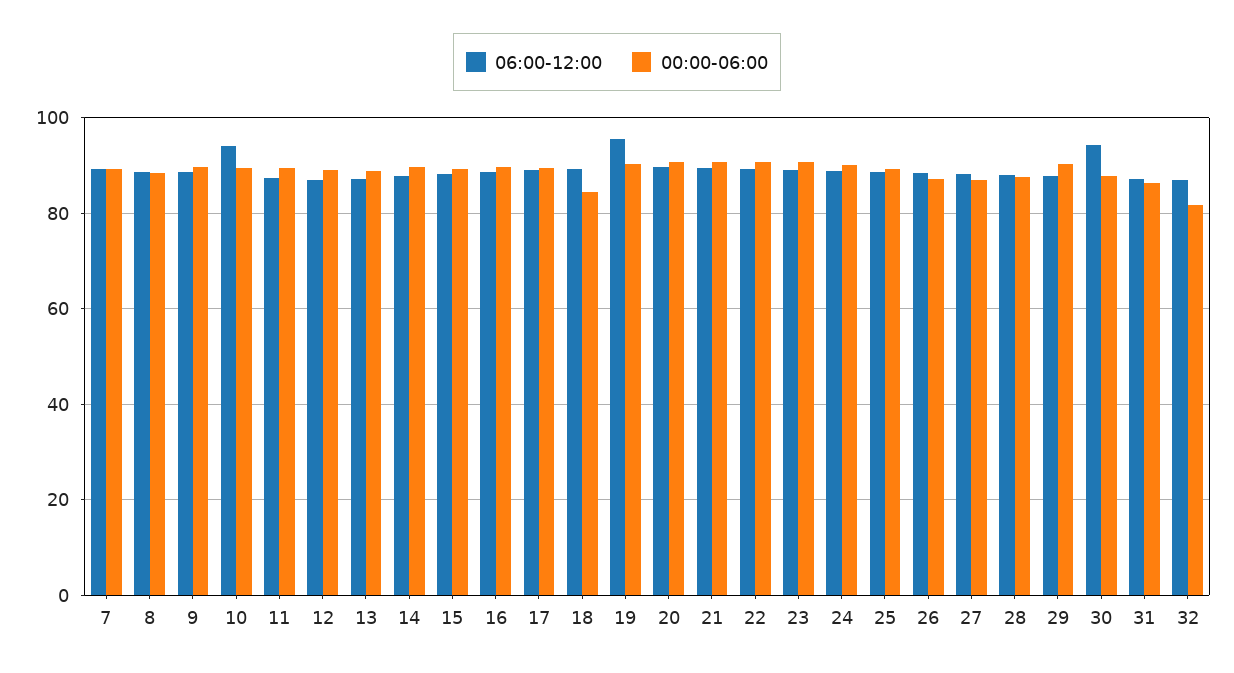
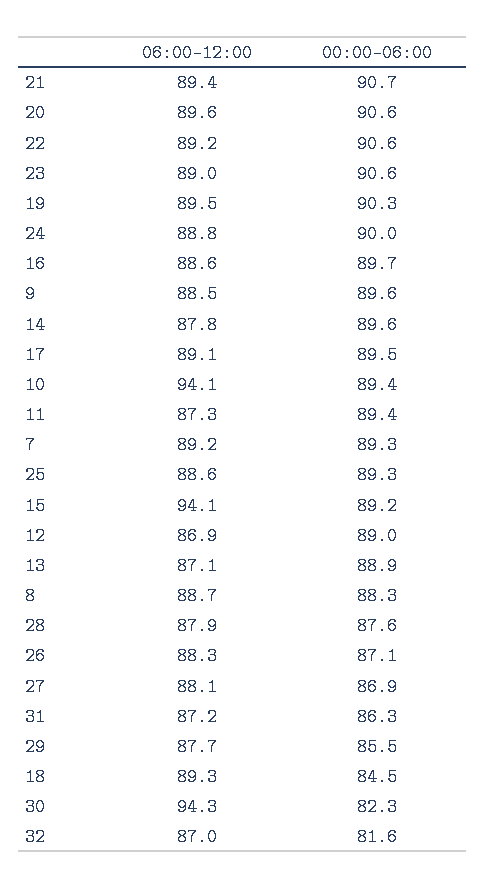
06:00-12:00, 15: 88 -> 94.1
06:00-12:00, 19: 96 -> 89.5
00:00-06:00, 29: 90 -> 85.5
00:00-06:00, 30: 88 -> 82.3

